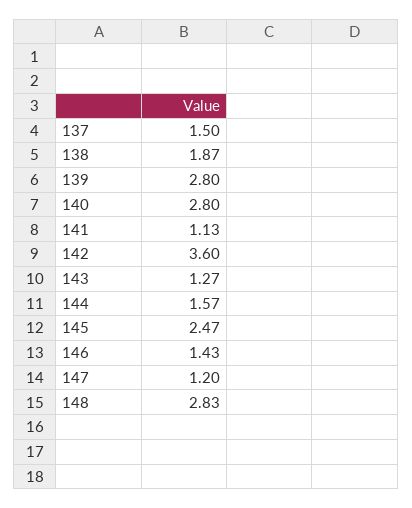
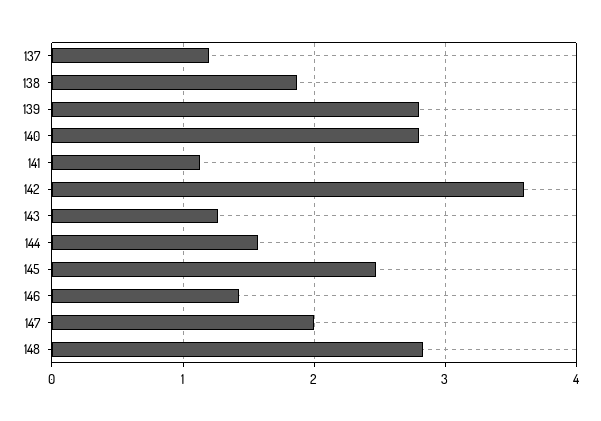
137: 1.5 -> 1.2
147: 1.2 -> 2

